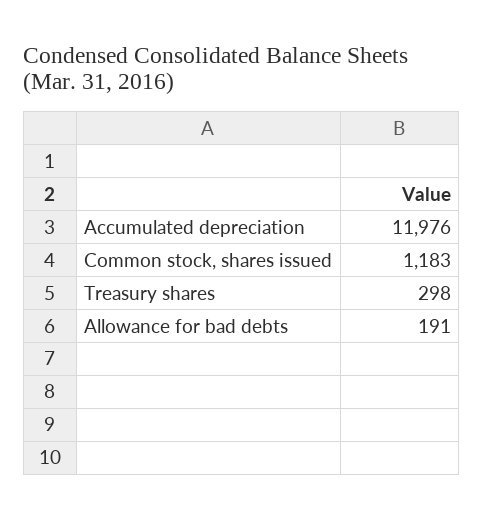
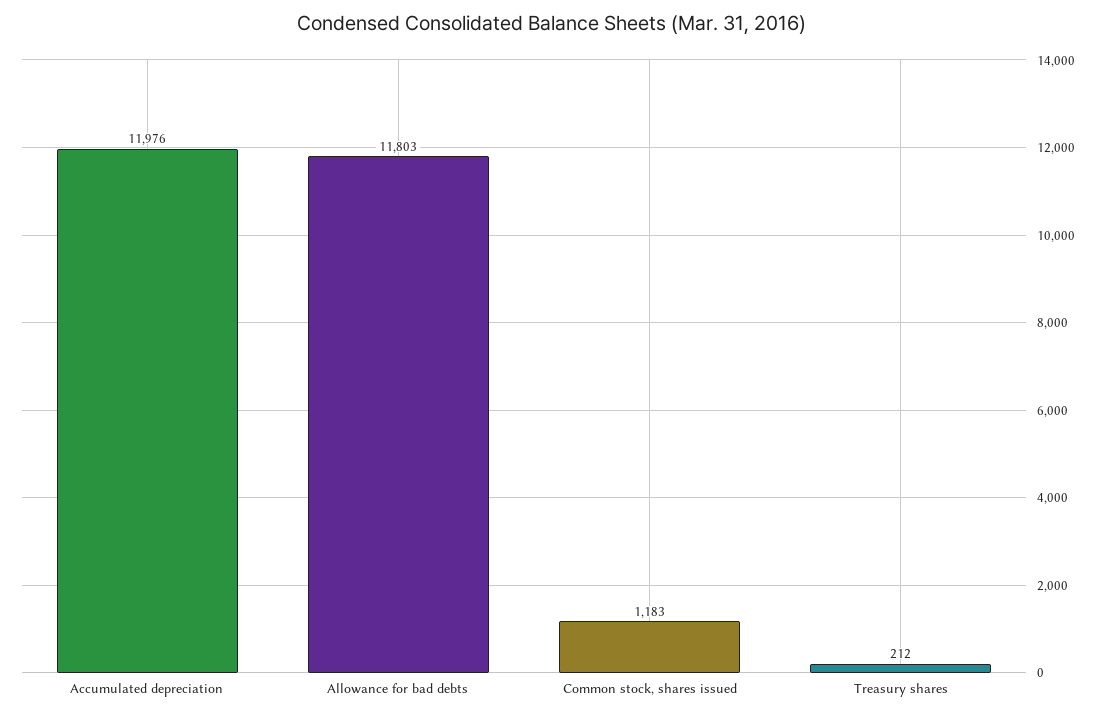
Treasury shares: 298 -> 212
Allowance for bad debts: 191 -> 11803

